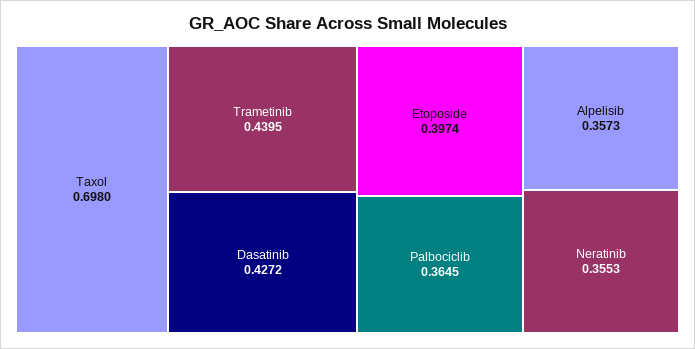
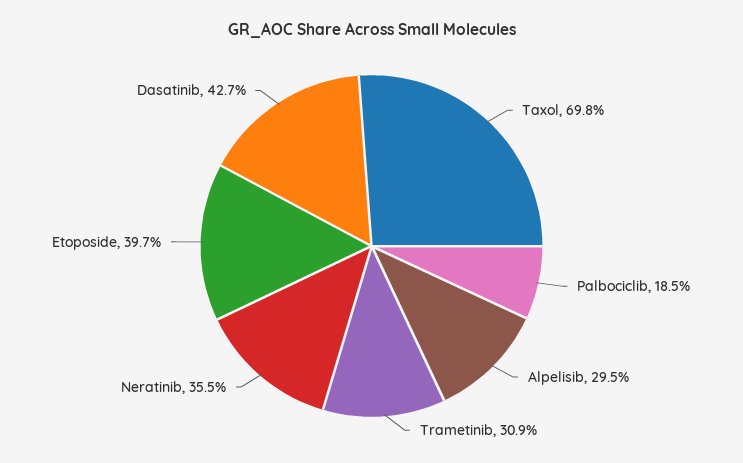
Trametinib: 0.4395 -> 0.309
Palbociclib: 0.3645 -> 0.185
Alpelisib: 0.3573 -> 0.295

